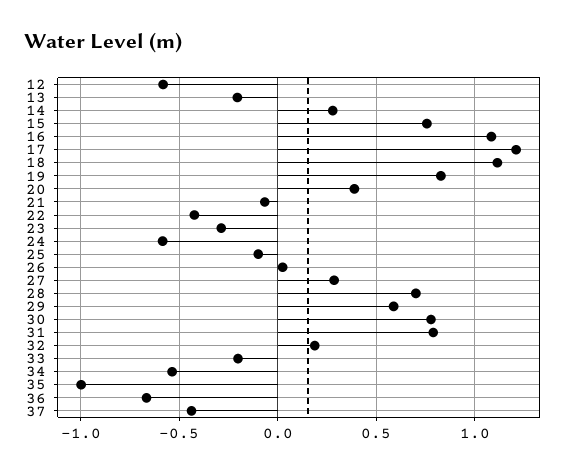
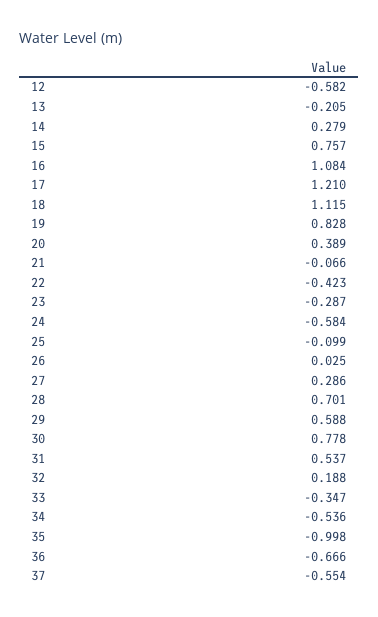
31: 0.8 -> 0.537
33: -0.2 -> -0.347
37: -0.45 -> -0.554

